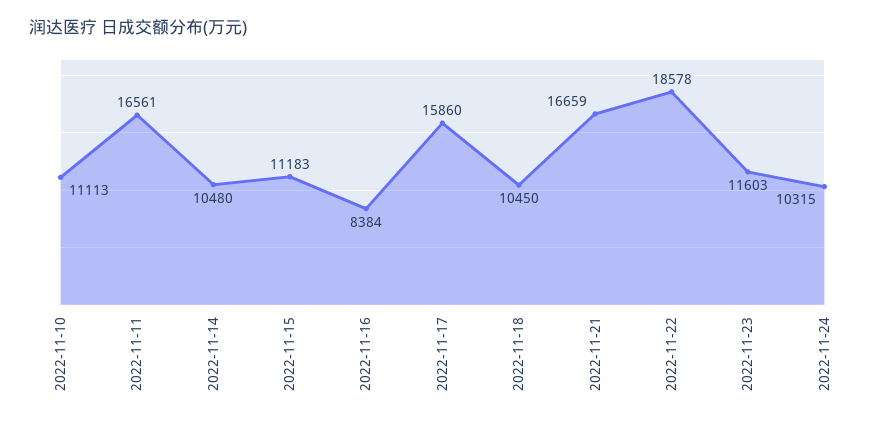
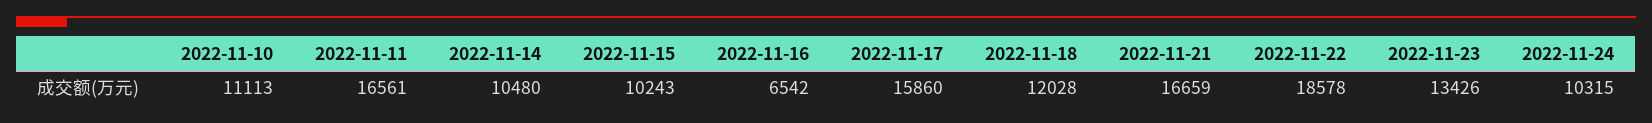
2022-11-15: 11183 -> 10243
2022-11-16: 8384 -> 6542
2022-11-18: 10450 -> 12028
2022-11-23: 11603 -> 13426

